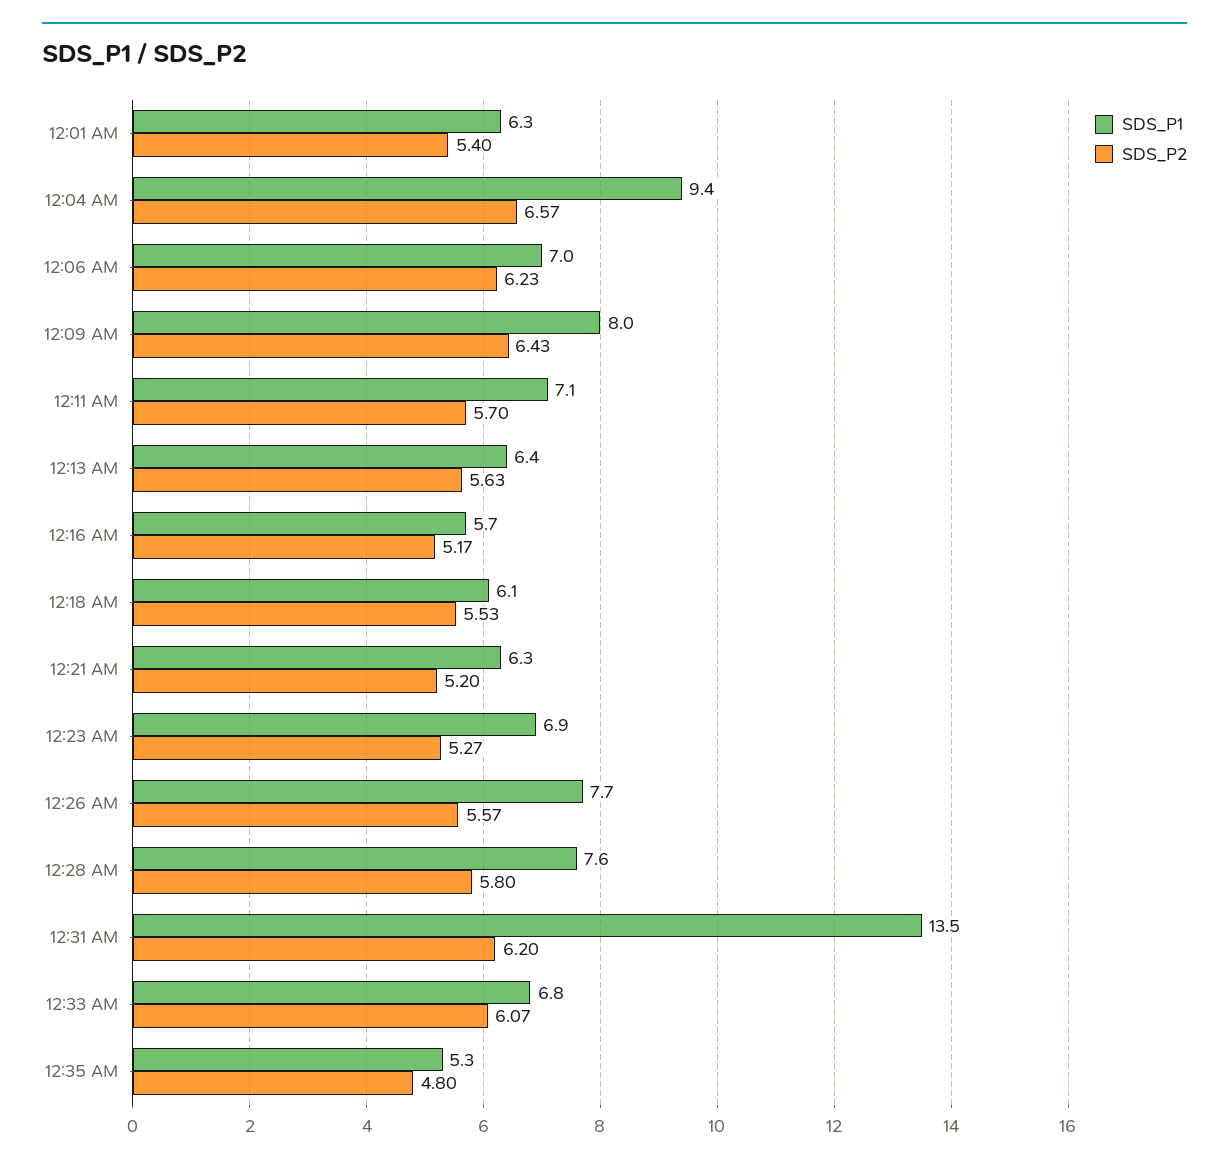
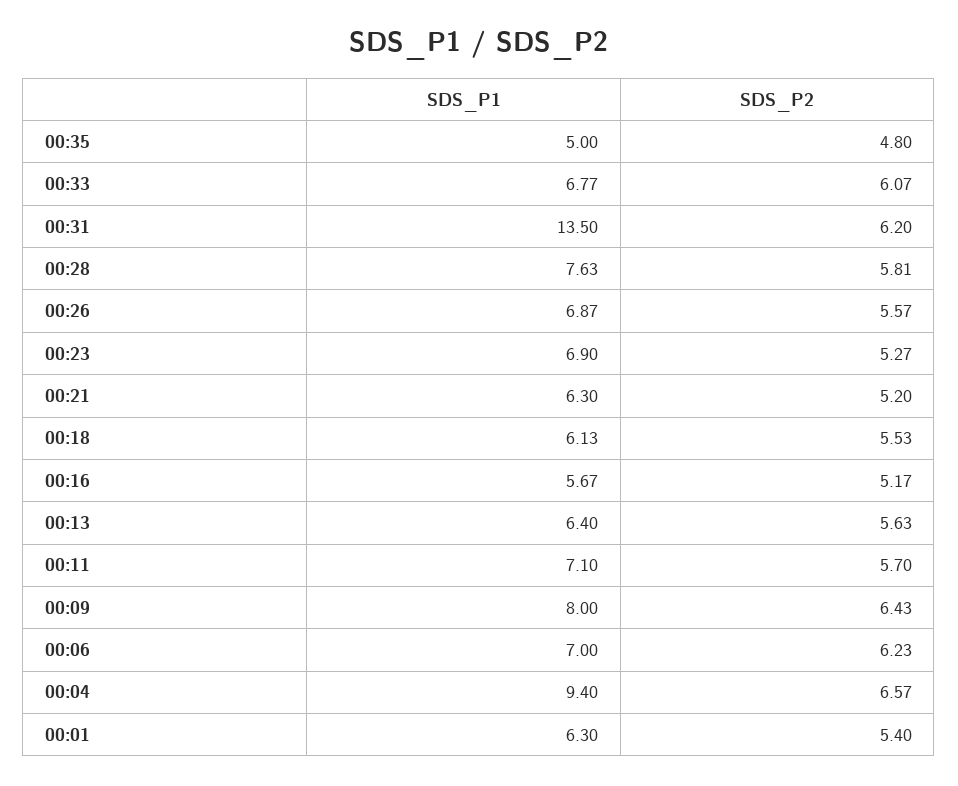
SDS_P1, 12:26 AM: 7.7 -> 6.87
SDS_P2, 12:28 AM: 5.8 -> 5.81
SDS_P1, 12:35 AM: 5.3 -> 5

